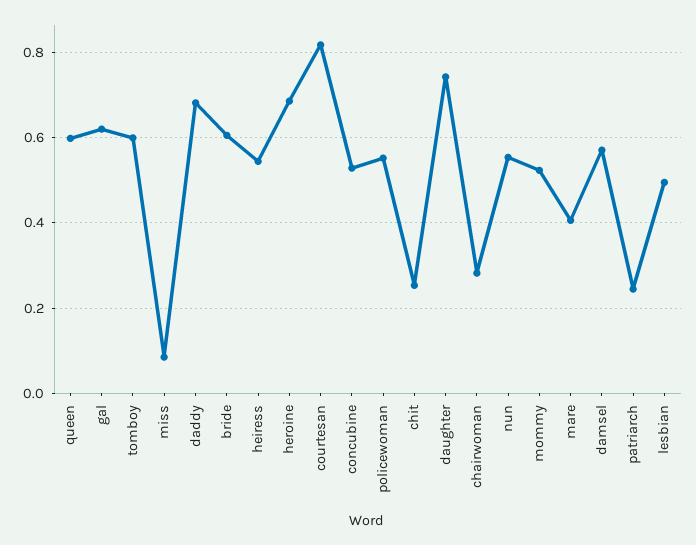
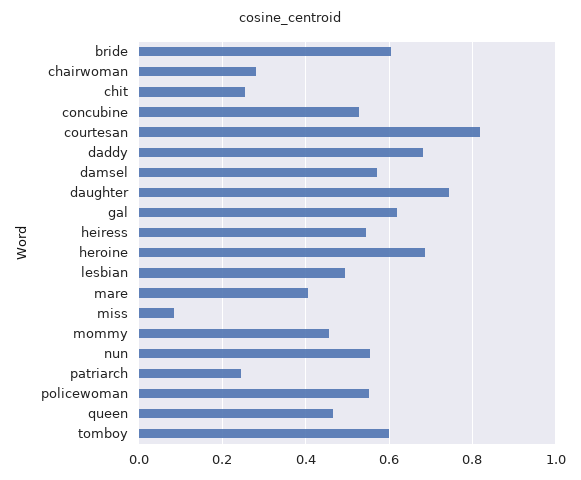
queen: 0.6 -> 0.46
mommy: 0.52 -> 0.46

